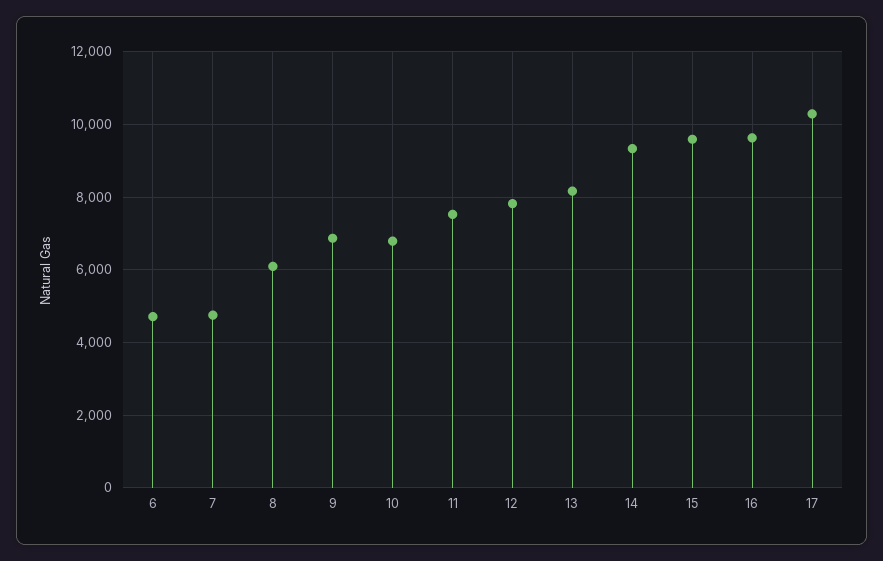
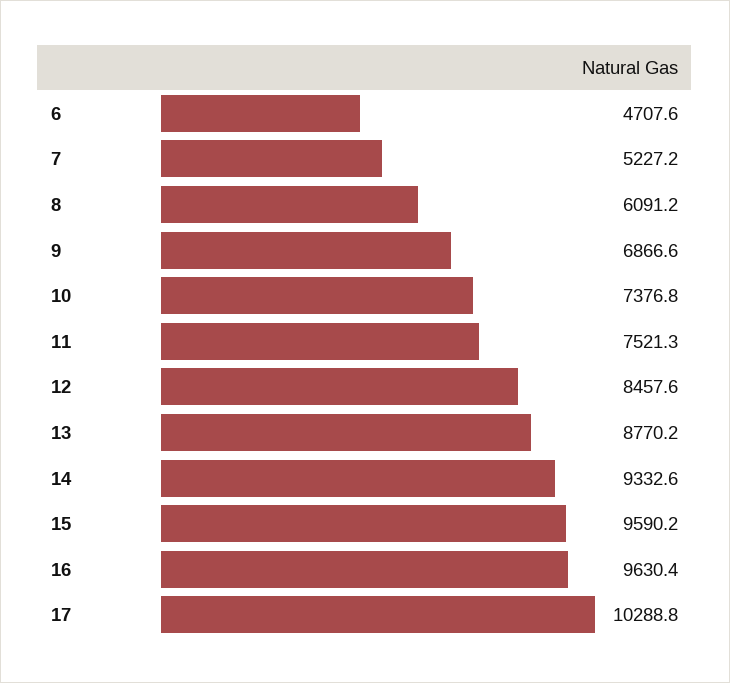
7: 4800 -> 5227.2
10: 6800 -> 7376.8
12: 7800 -> 8457.6
13: 8200 -> 8770.2

